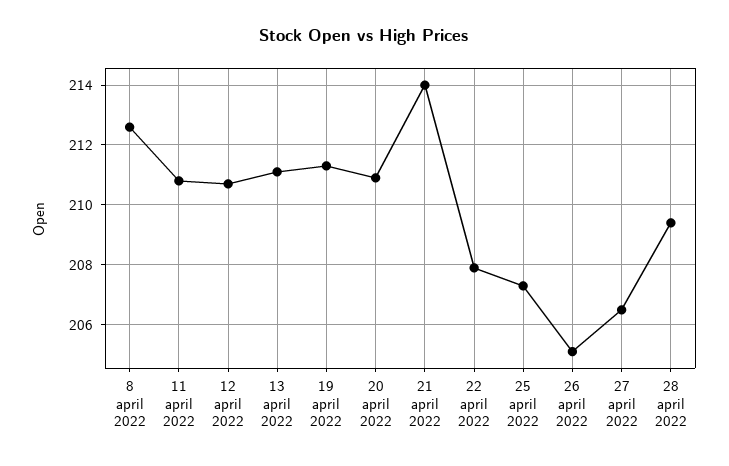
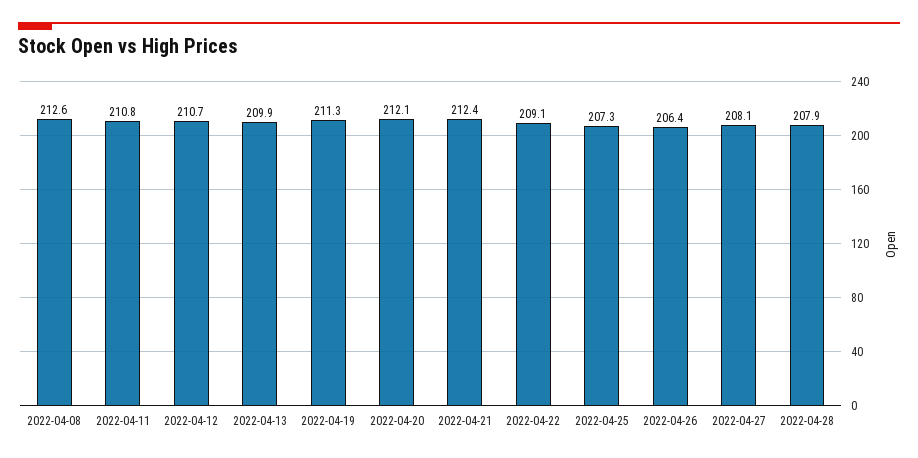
13 april 2022: 211 -> 209.9
20 april 2022: 211 -> 212.1
21 april 2022: 214 -> 212.4
22 april 2022: 208 -> 209.1
26 april 2022: 205 -> 206.4
27 april 2022: 206.5 -> 208.1
28 april 2022: 209.5 -> 207.9

